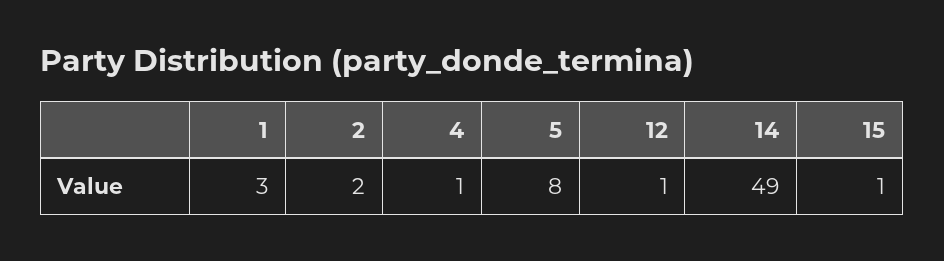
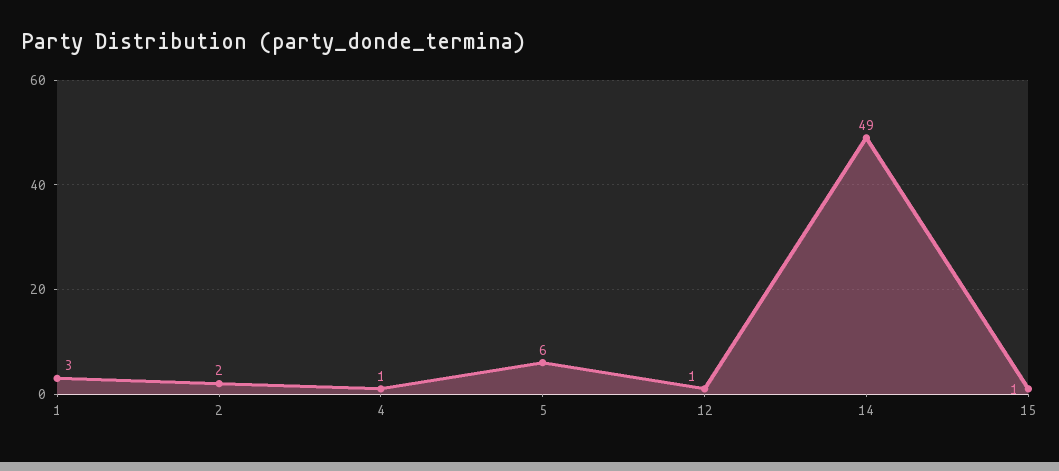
5: 8 -> 6

